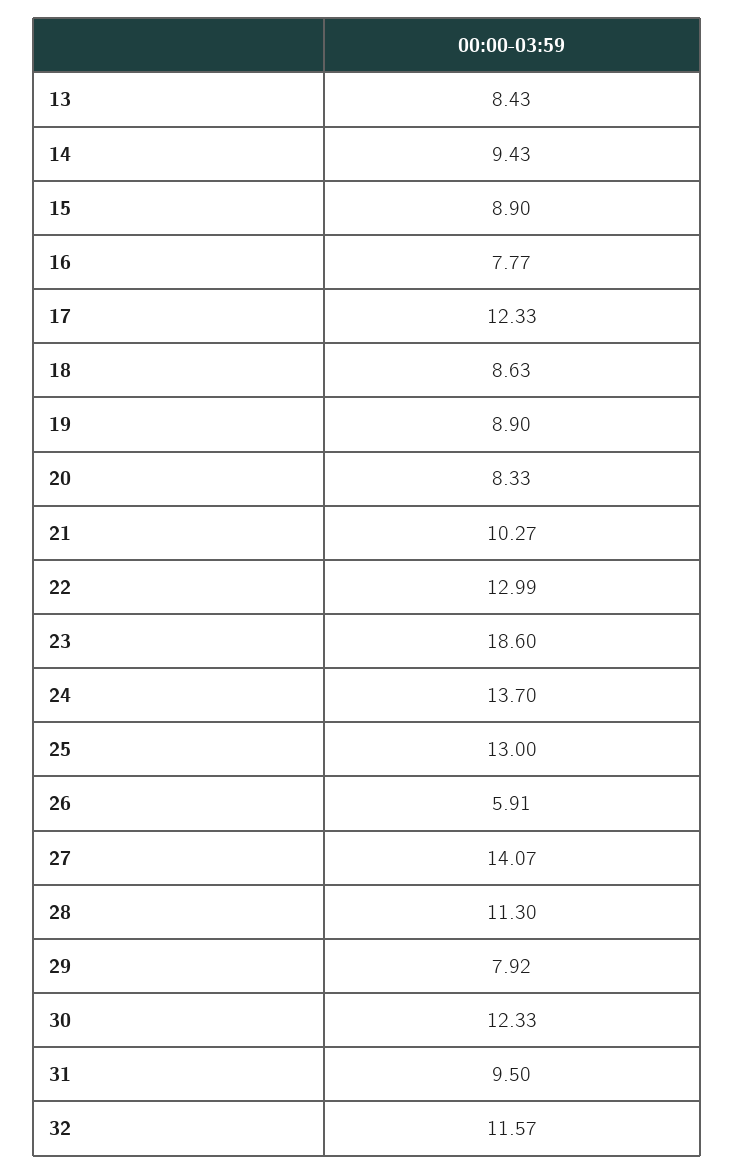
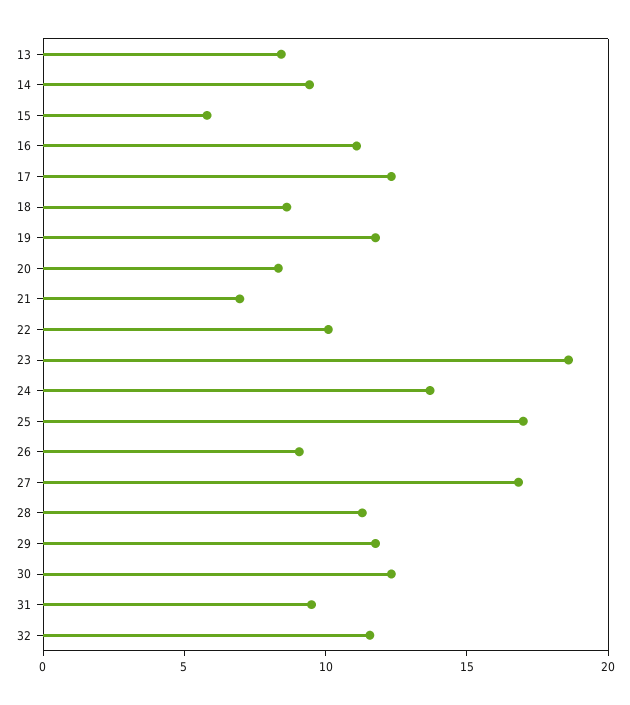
15: 8.9 -> 6
16: 7.77 -> 11
19: 8.9 -> 12
21: 10.27 -> 7
22: 12.99 -> 10
25: 13 -> 17
26: 5.91 -> 9
27: 14.07 -> 17
29: 7.92 -> 12

